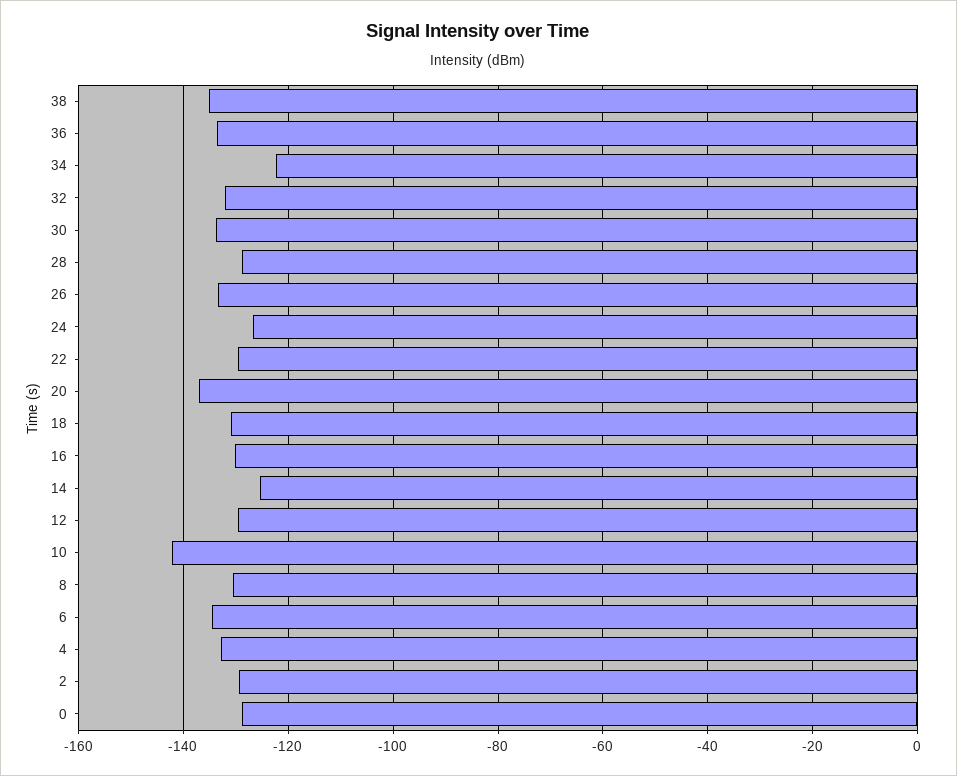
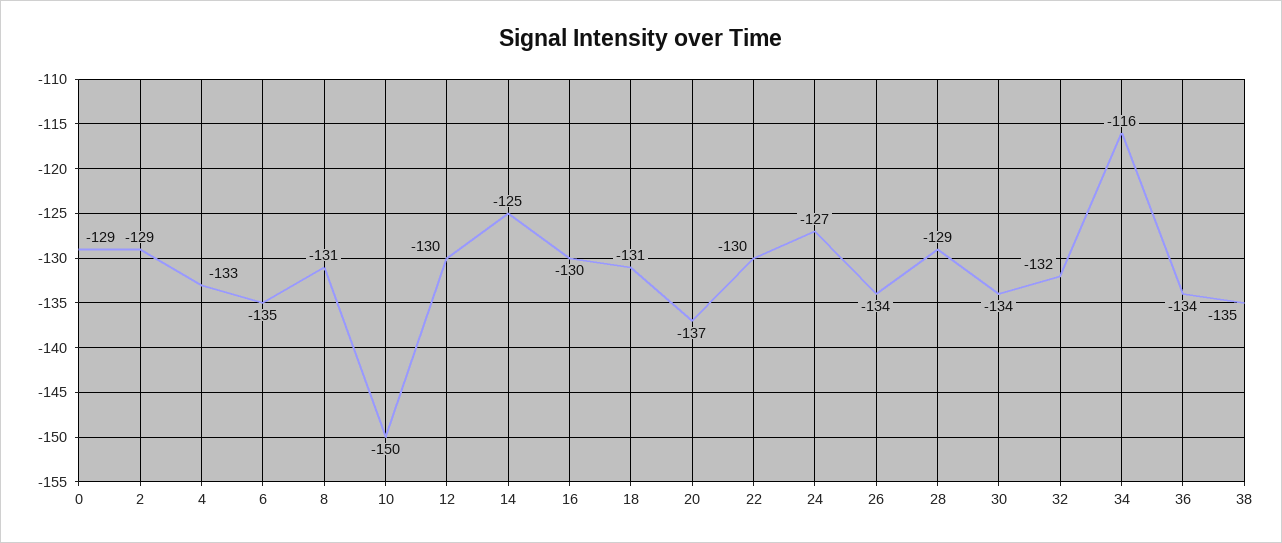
34: -122 -> -116
10: -142 -> -150

